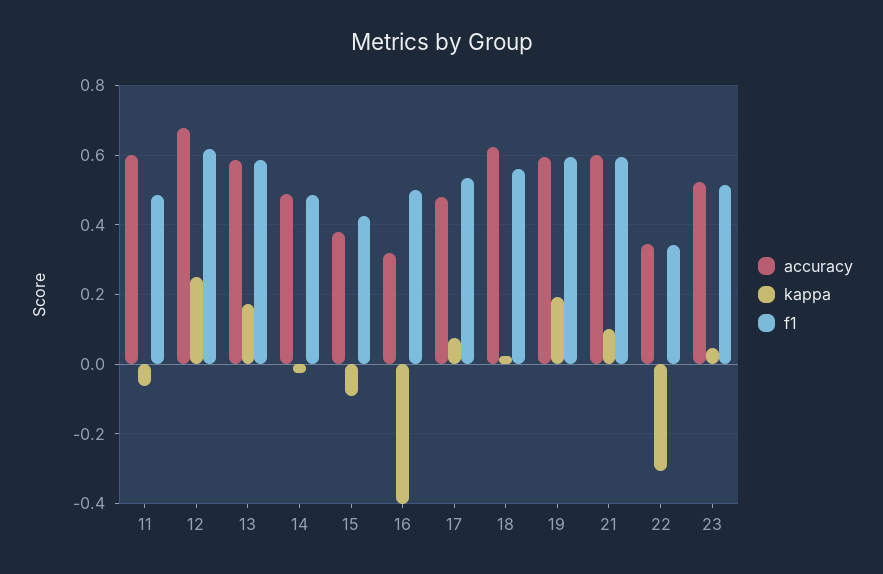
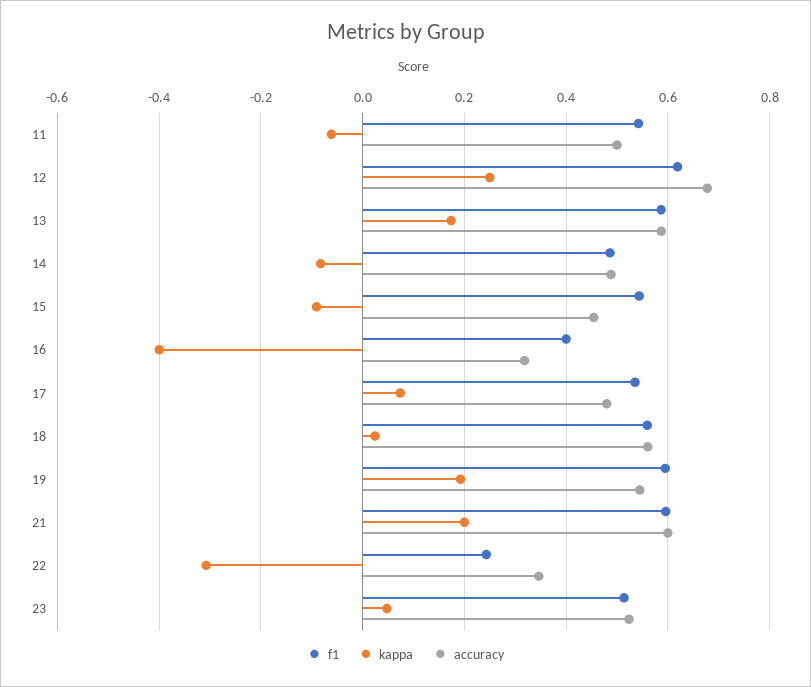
accuracy, 11: 0.6 -> 0.5
f1, 11: 0.48 -> 0.54
kappa, 14: -0.02 -> -0.08
accuracy, 15: 0.38 -> 0.46
f1, 15: 0.42 -> 0.54
f1, 16: 0.5 -> 0.4
accuracy, 18: 0.62 -> 0.56
accuracy, 19: 0.6 -> 0.54
kappa, 21: 0.1 -> 0.2
f1, 22: 0.34 -> 0.24

